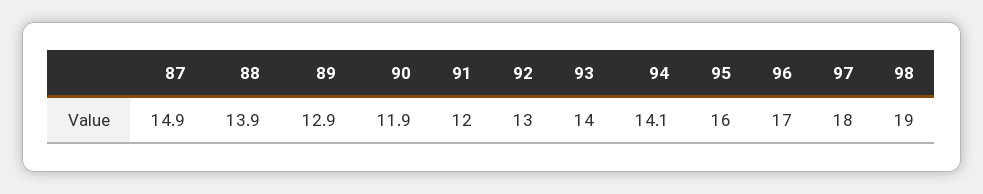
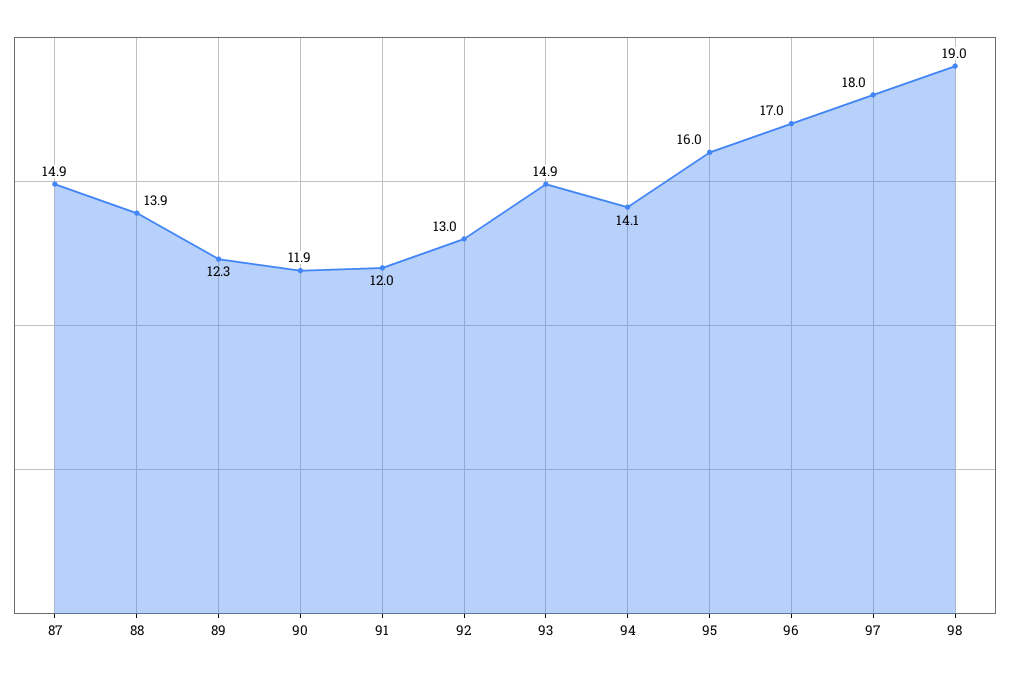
89: 12.9 -> 12.3
93: 14 -> 14.9

